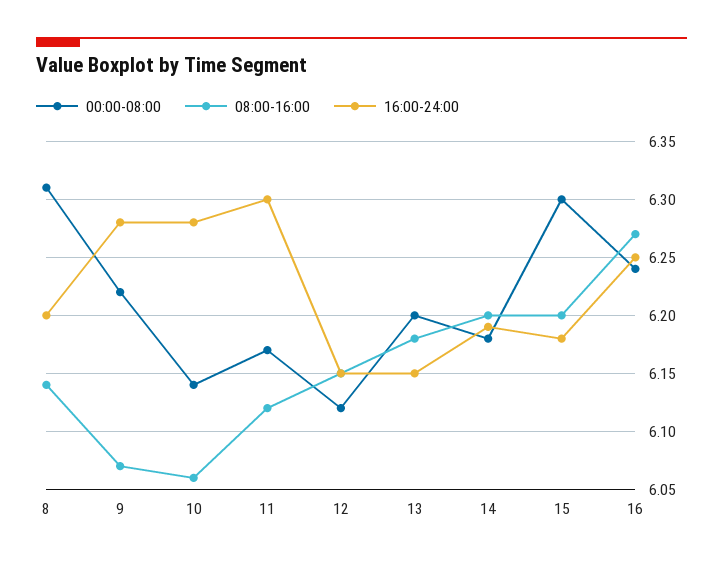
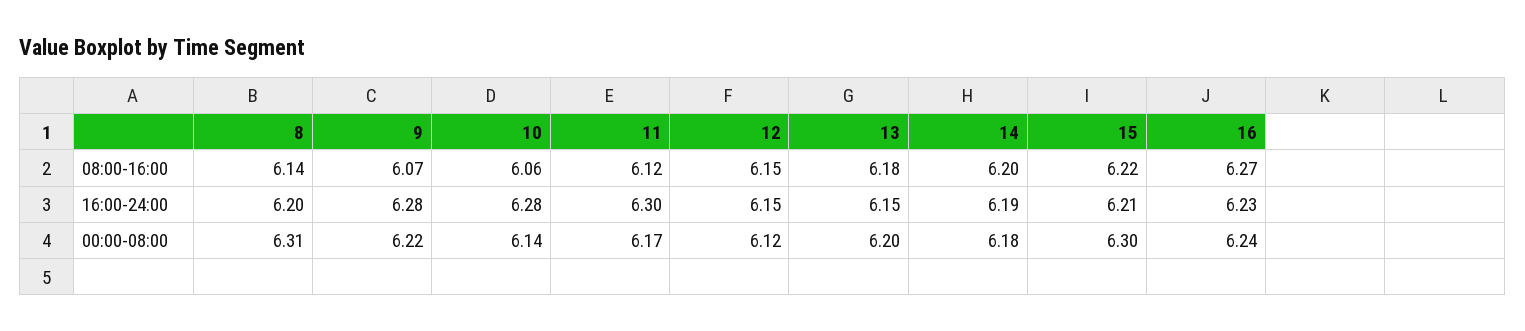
08:00-16:00, 15: 6.2 -> 6.22
16:00-24:00, 15: 6.18 -> 6.21
16:00-24:00, 16: 6.25 -> 6.23

